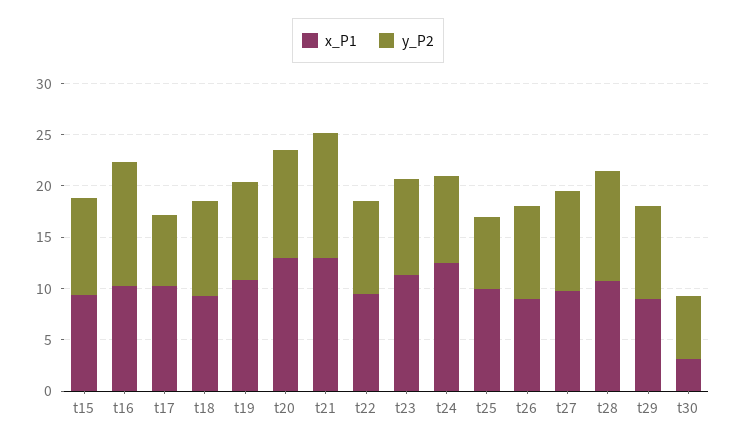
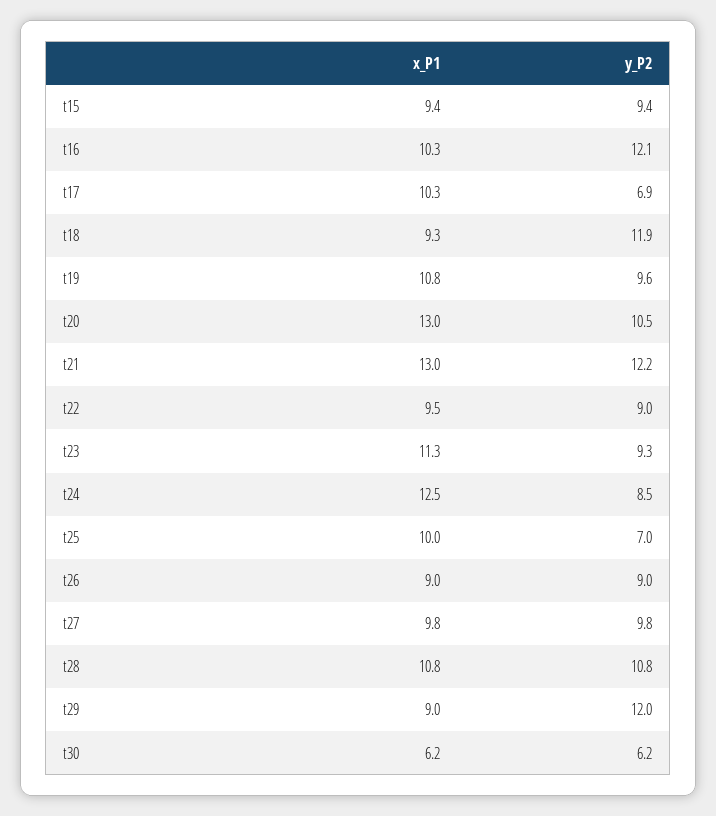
y_P2, t18: 9 -> 11.9
y_P2, t29: 9 -> 12
x_P1, t30: 3 -> 6.2

